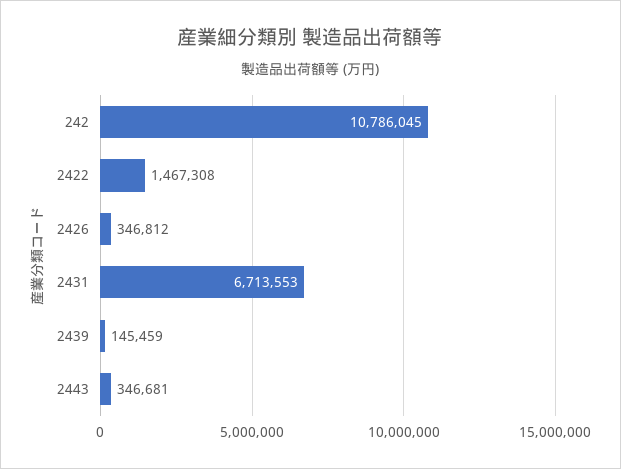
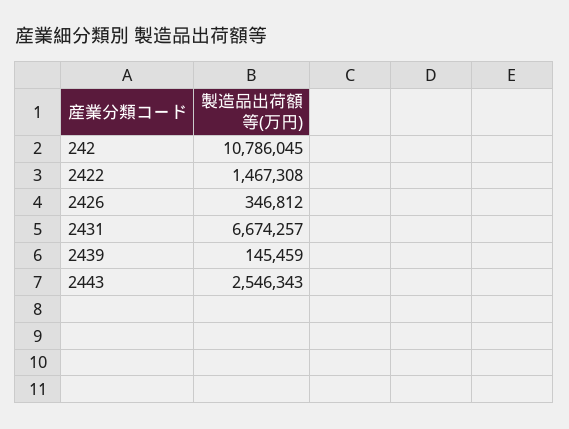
2431: 6713553 -> 6674257
2443: 346681 -> 2546343

